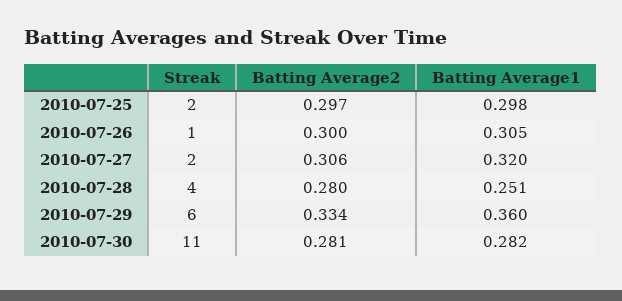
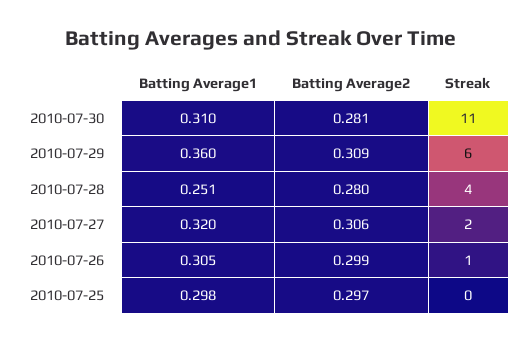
Streak, 2010-07-25: 2 -> 0
Batting Average2, 2010-07-26: 0.3 -> 0.299
Batting Average2, 2010-07-29: 0.334 -> 0.309
Batting Average1, 2010-07-30: 0.282 -> 0.31

